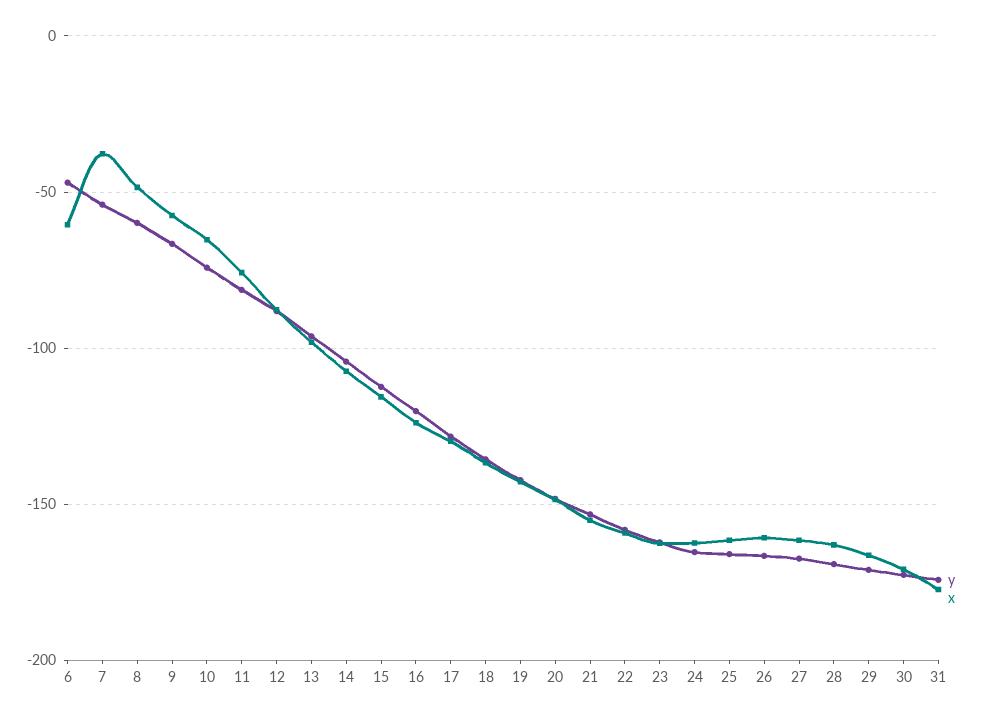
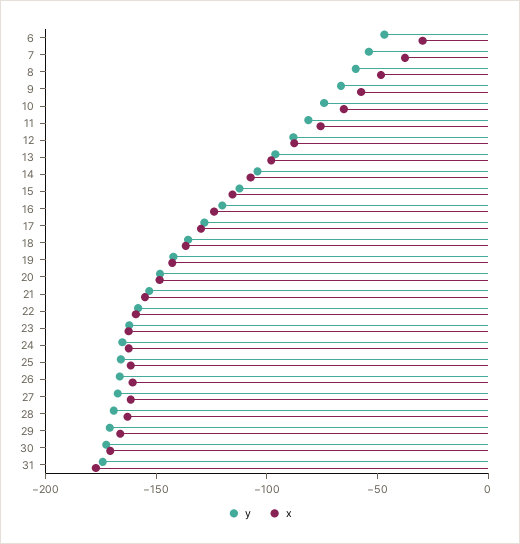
x, 6: -60 -> -30

